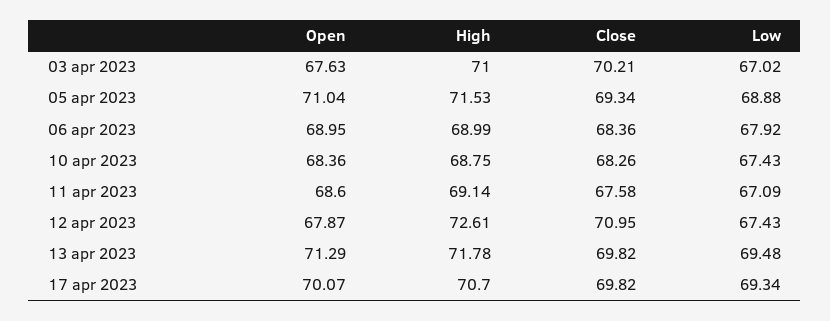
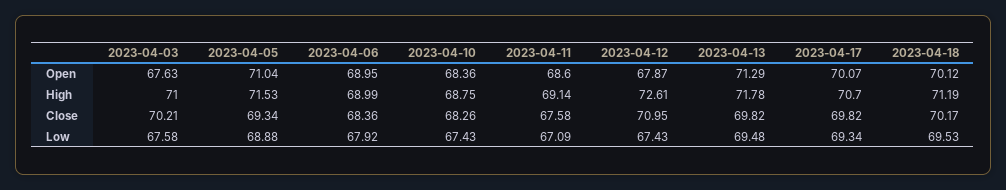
Low, 03 apr 2023: 67.02 -> 67.58
Open, 2023-04-18: none -> 70.12
High, 2023-04-18: none -> 71.19
Close, 2023-04-18: none -> 70.17
Low, 2023-04-18: none -> 69.53

